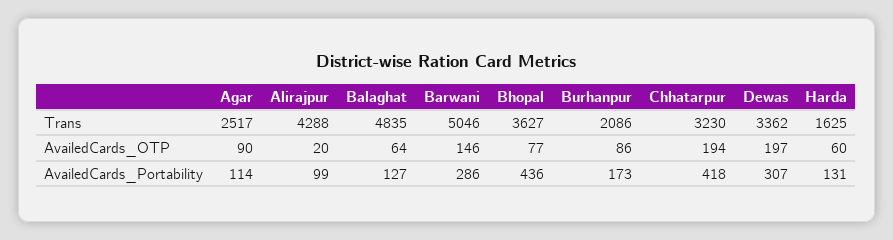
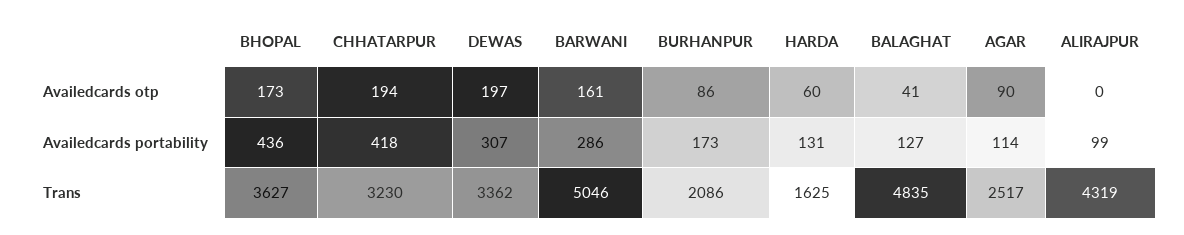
Alirajpur, Trans: 4288 -> 4319
Alirajpur, AvailedCards_OTP: 20 -> 0
Balaghat, AvailedCards_OTP: 64 -> 41
Barwani, AvailedCards_OTP: 146 -> 161
Bhopal, AvailedCards_OTP: 77 -> 173

